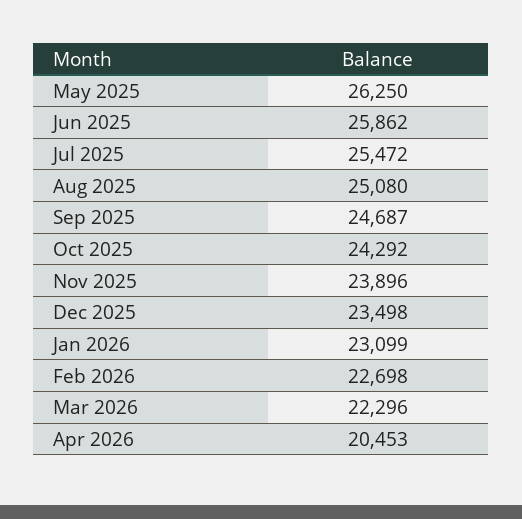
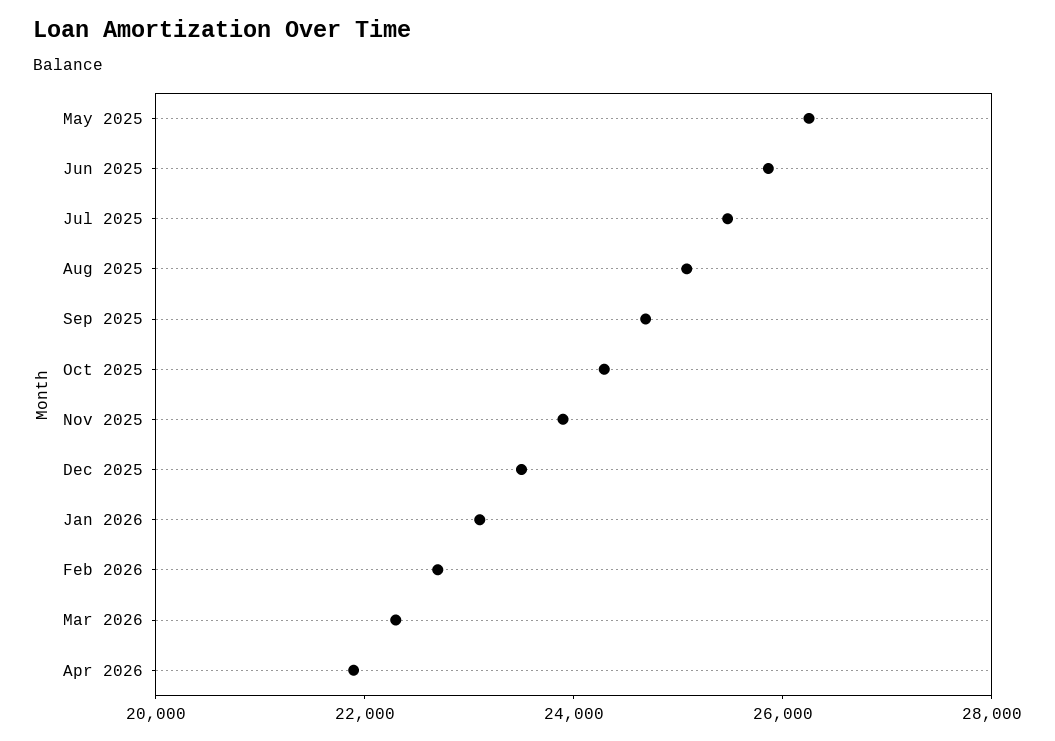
Apr 2026: 20453 -> 22000

